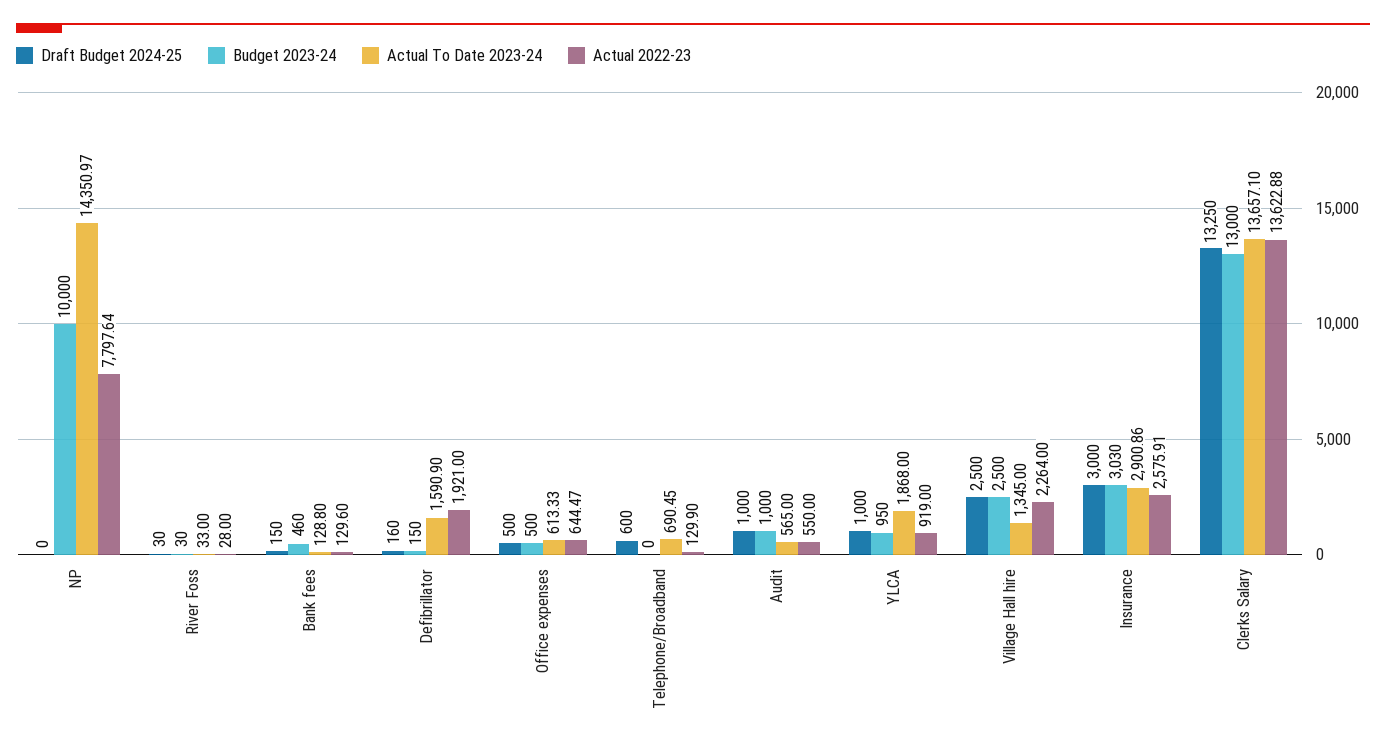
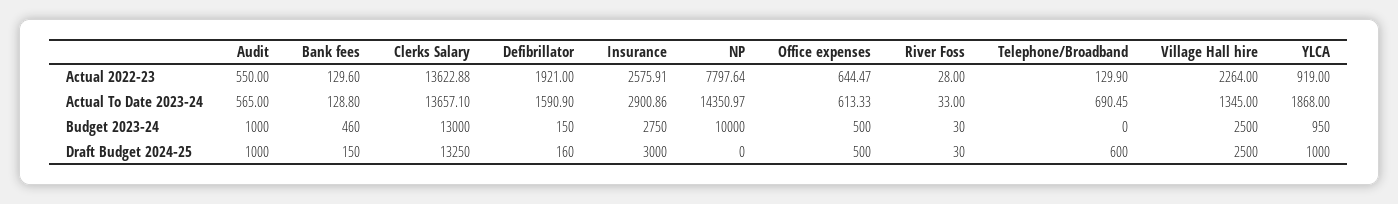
Budget 2023-24, Insurance: 3030 -> 2750

